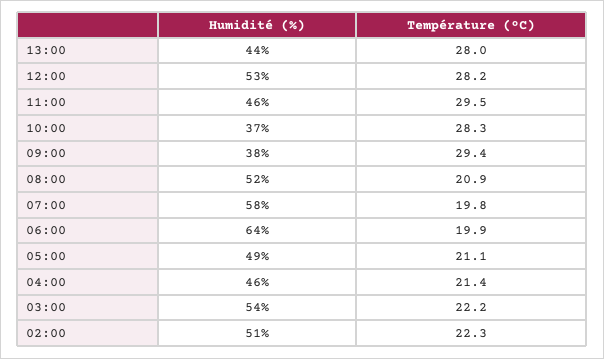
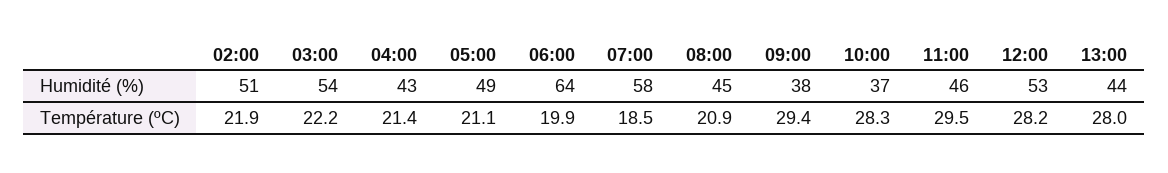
Humidité (%), 08:00: 52 -> 45
Température (ºC), 07:00: 19.8 -> 18.5
Humidité (%), 04:00: 46 -> 43
Température (ºC), 02:00: 22.3 -> 21.9

